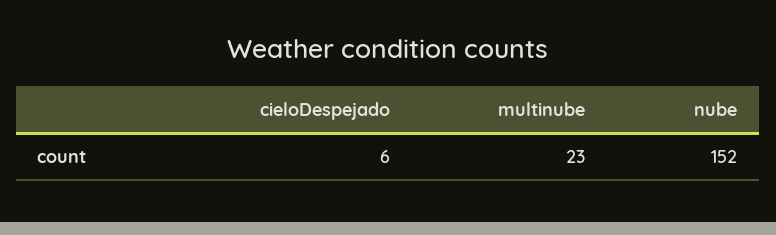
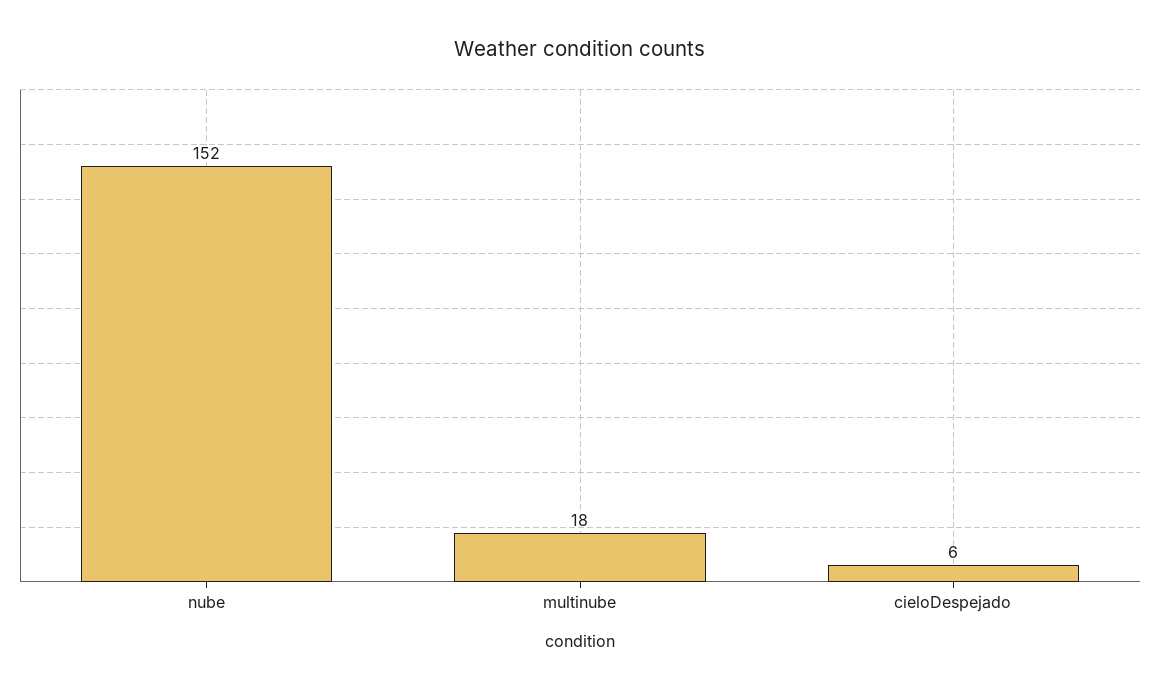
multinube: 23 -> 18

